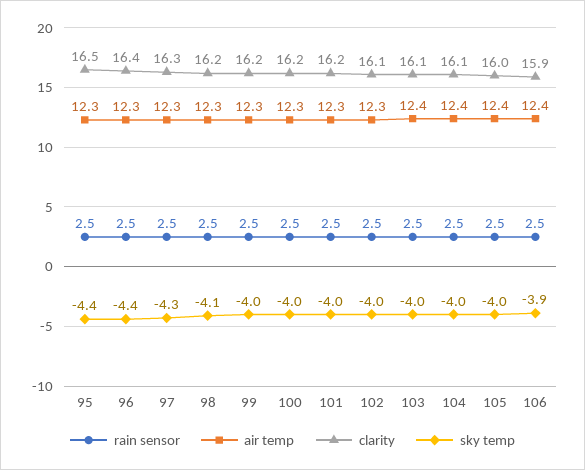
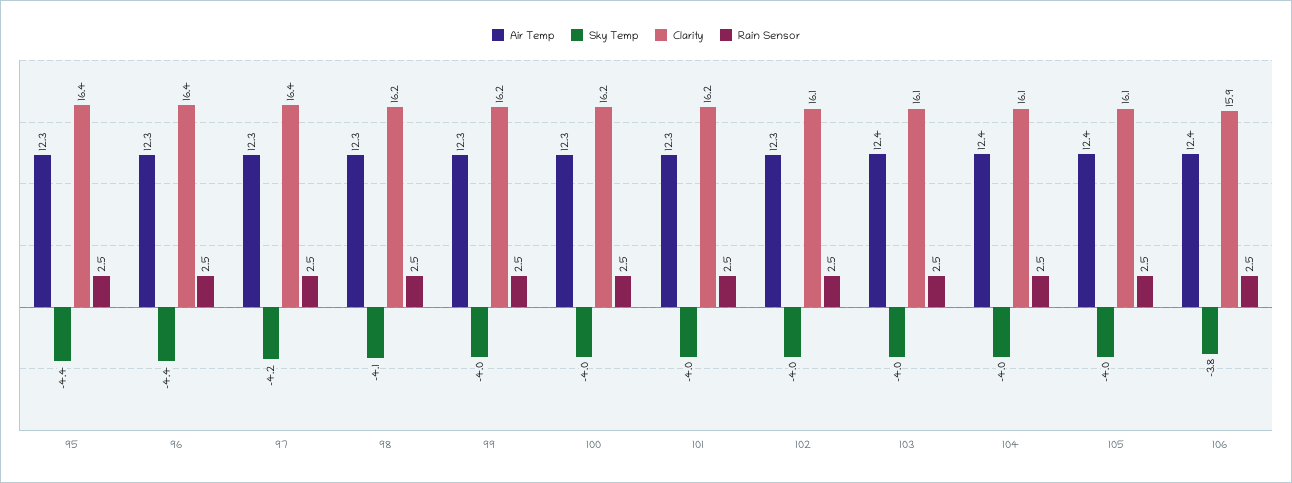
clarity, 95: 16.5 -> 16.4
clarity, 97: 16.3 -> 16.4
sky temp, 97: -4.3 -> -4.2
clarity, 105: 16 -> 16.1
sky temp, 106: -3.9 -> -3.8

